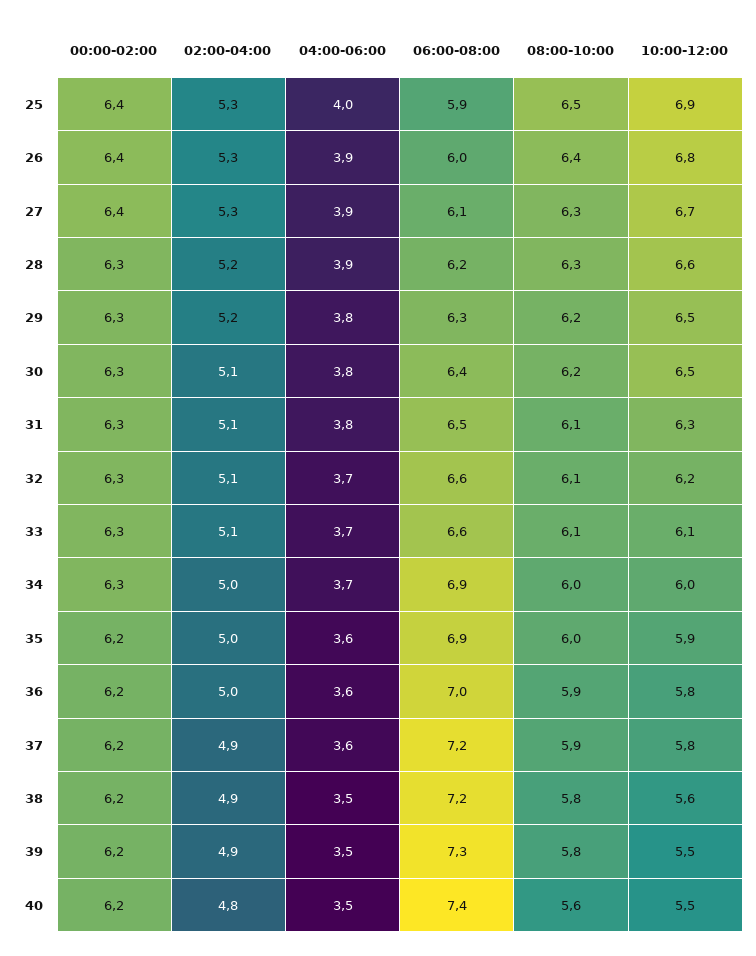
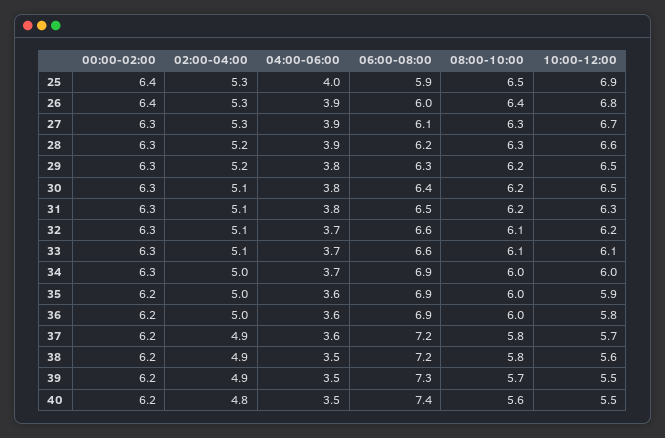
00:00-02:00, 27: 6.4 -> 6.3
08:00-10:00, 31: 6.1 -> 6.2
06:00-08:00, 36: 7 -> 6.9
08:00-10:00, 36: 5.9 -> 6
08:00-10:00, 37: 5.9 -> 5.8
10:00-12:00, 37: 5.8 -> 5.7
08:00-10:00, 39: 5.8 -> 5.7

